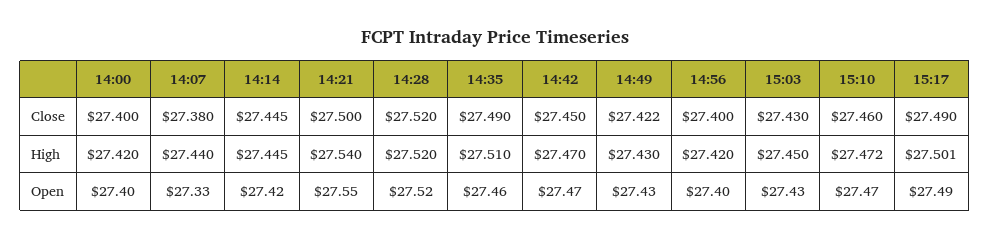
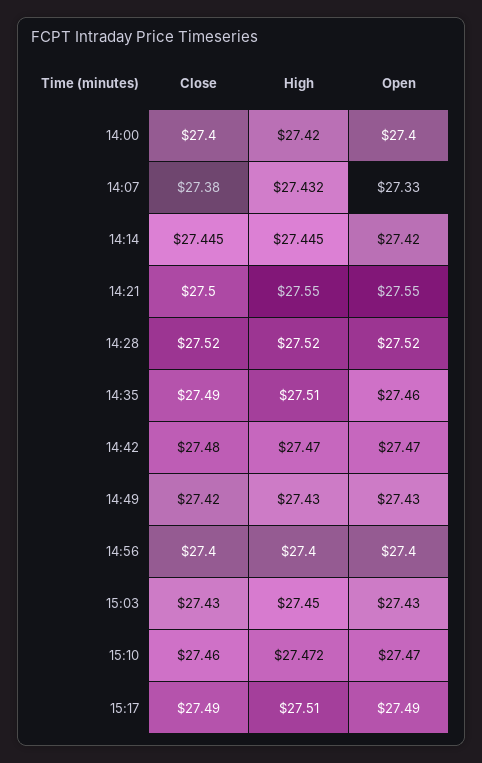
14:42, Close: 27.45 -> 27.48
14:49, Close: 27.422 -> 27.42
14:07, High: 27.44 -> 27.432
14:21, High: 27.54 -> 27.55
14:56, High: 27.42 -> 27.4
15:17, High: 27.501 -> 27.51

